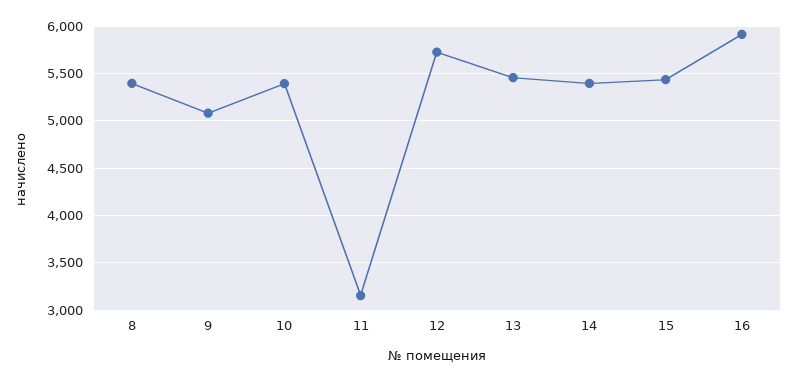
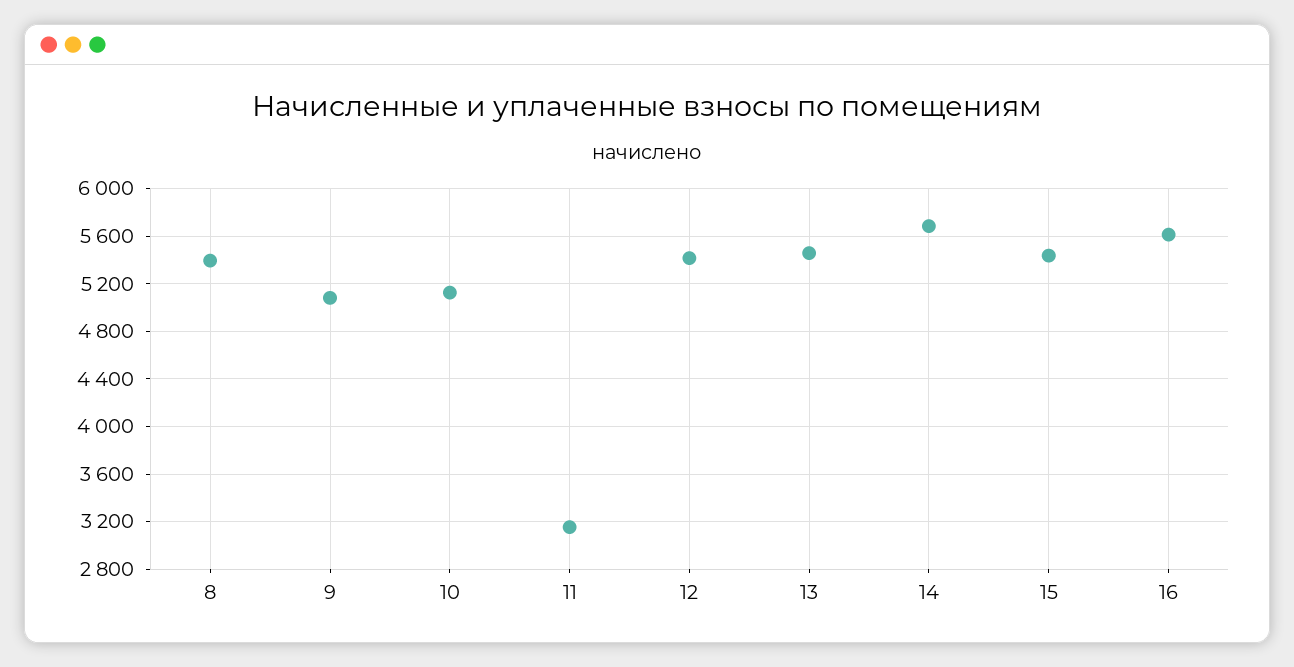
10: 5400 -> 5100
12: 5700 -> 5400
14: 5400 -> 5700
16: 5900 -> 5600

